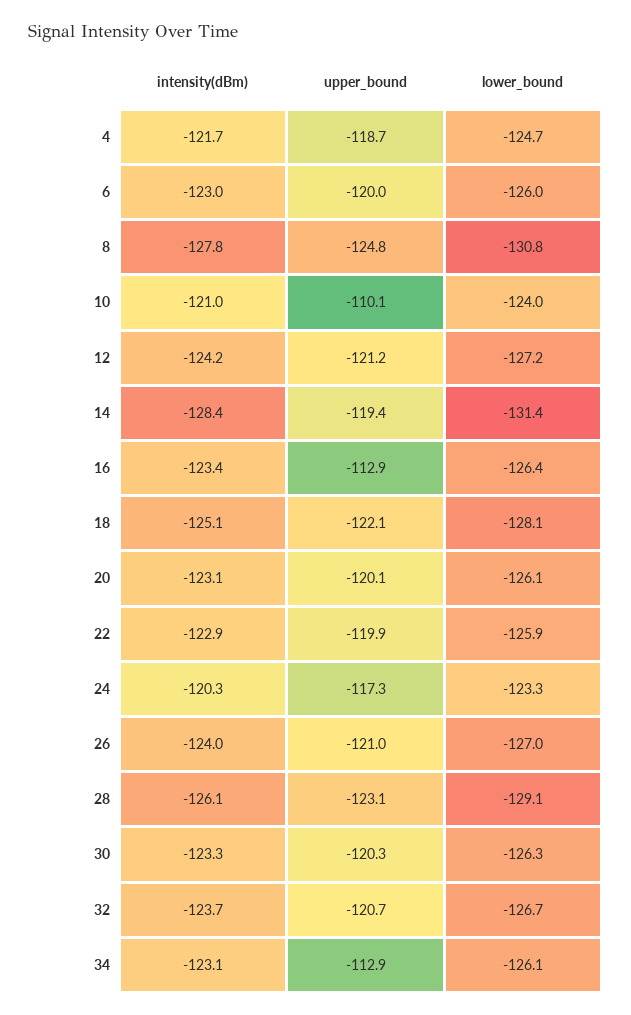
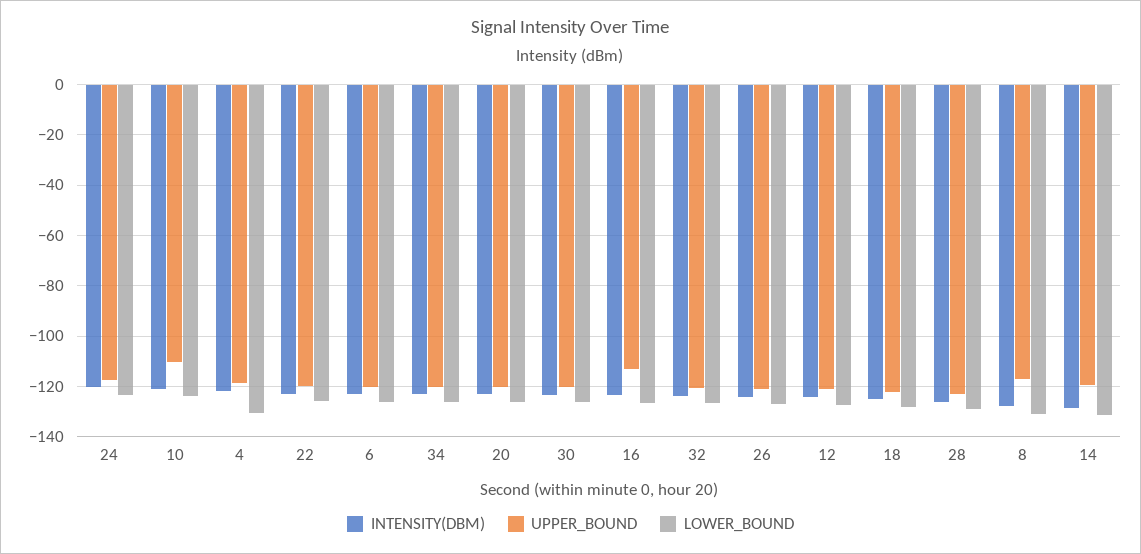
lower_bound, 4: -124.7 -> -130
upper_bound, 8: -124.8 -> -117.5
upper_bound, 34: -112.9 -> -120

